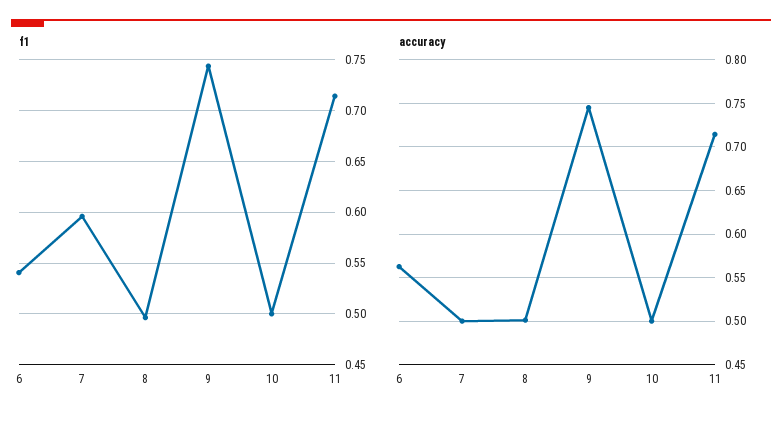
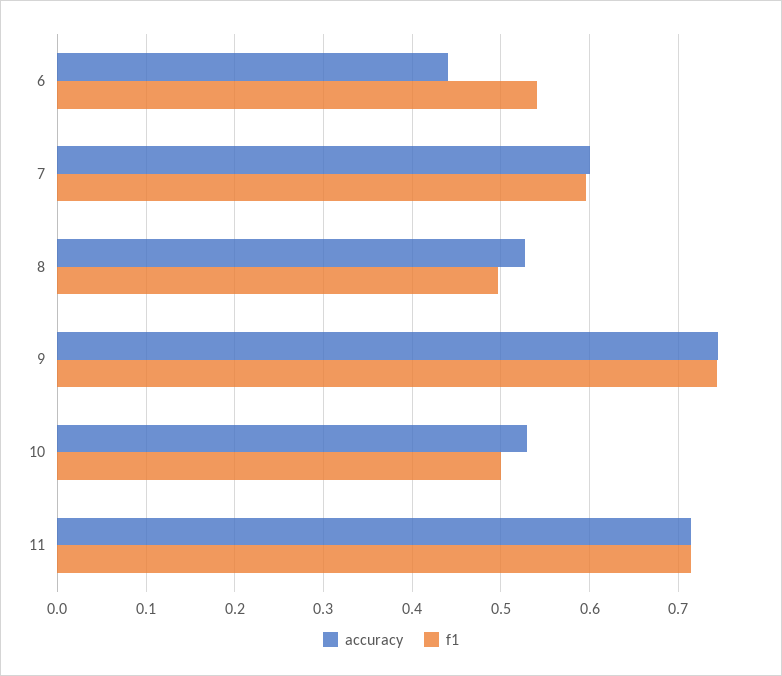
accuracy, 6: 0.56 -> 0.44
accuracy, 7: 0.5 -> 0.6
accuracy, 8: 0.5 -> 0.53
accuracy, 10: 0.5 -> 0.53

